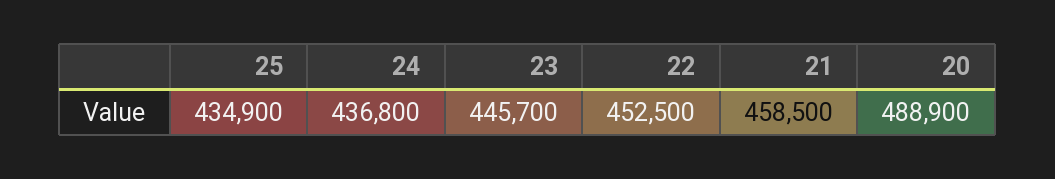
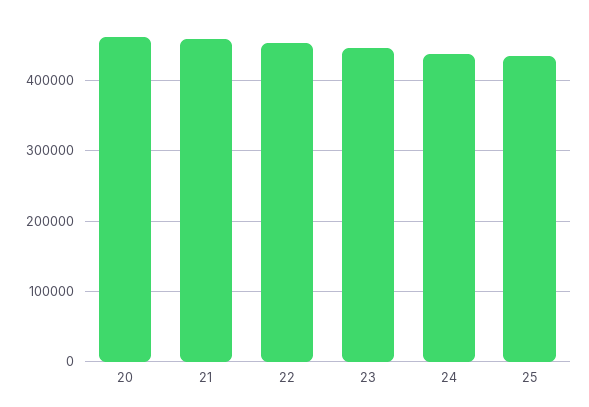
20: 488900 -> 460000

